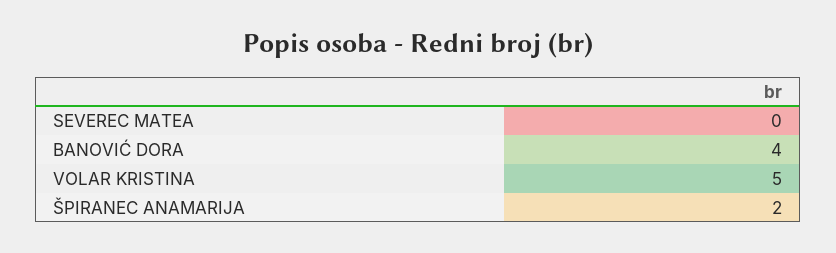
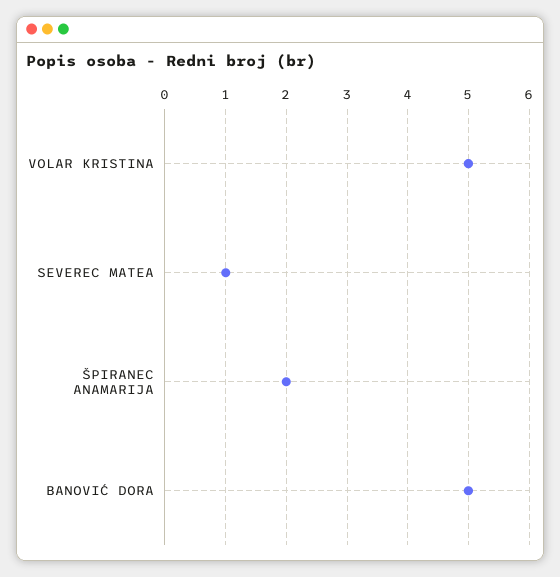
SEVEREC MATEA: 0 -> 1
BANOVIĆ DORA: 4 -> 5

